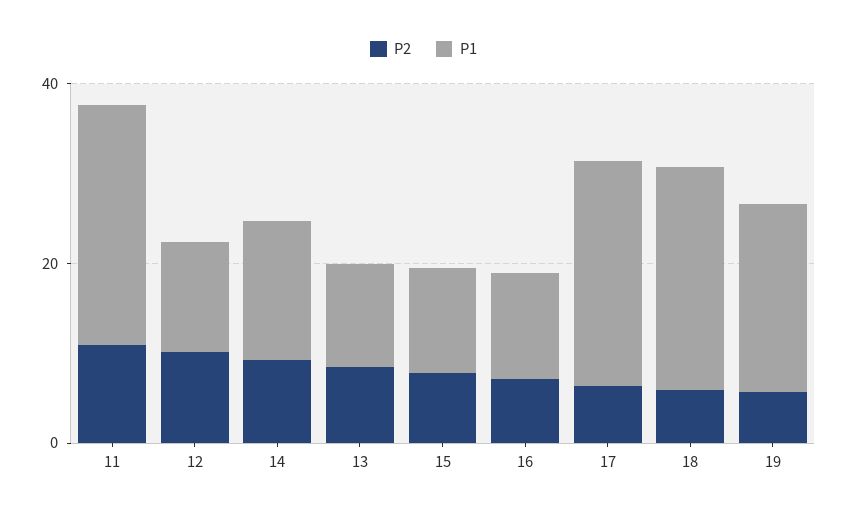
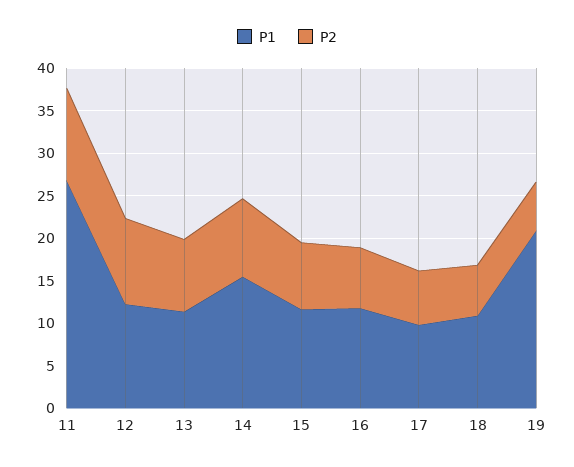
P1, 17: 25 -> 10
P1, 18: 25 -> 11

